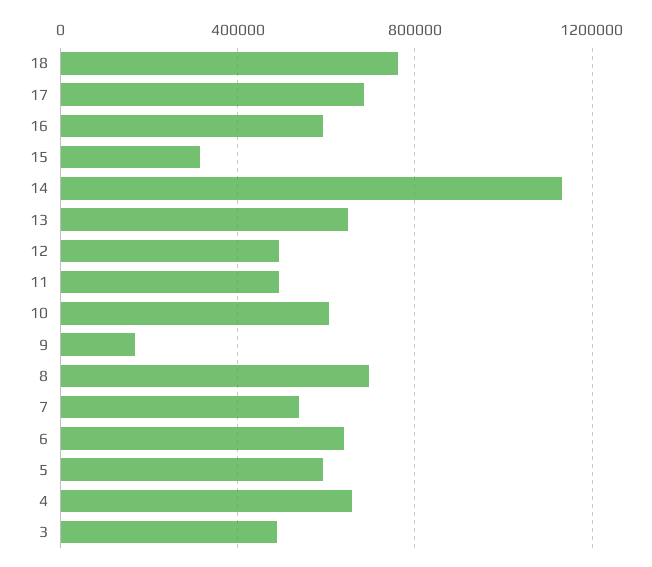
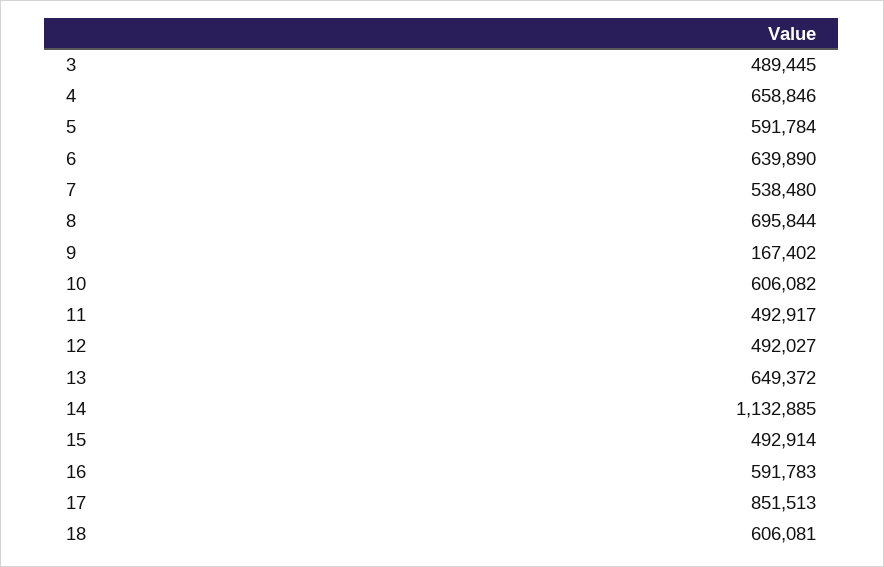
18: 750000 -> 606081
17: 700000 -> 851513
15: 300000 -> 492914

